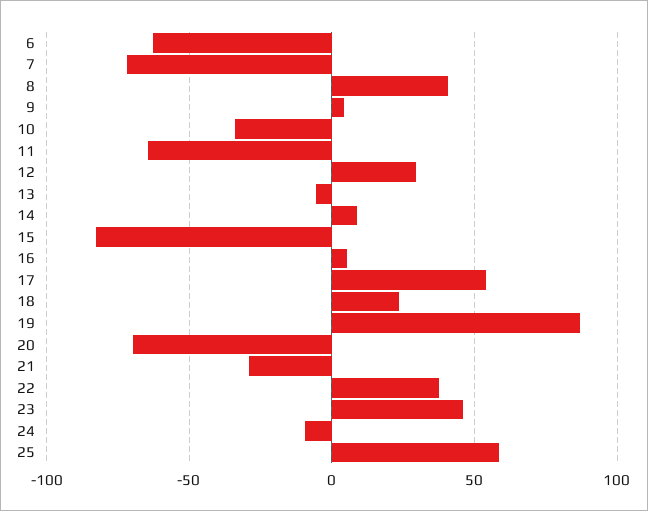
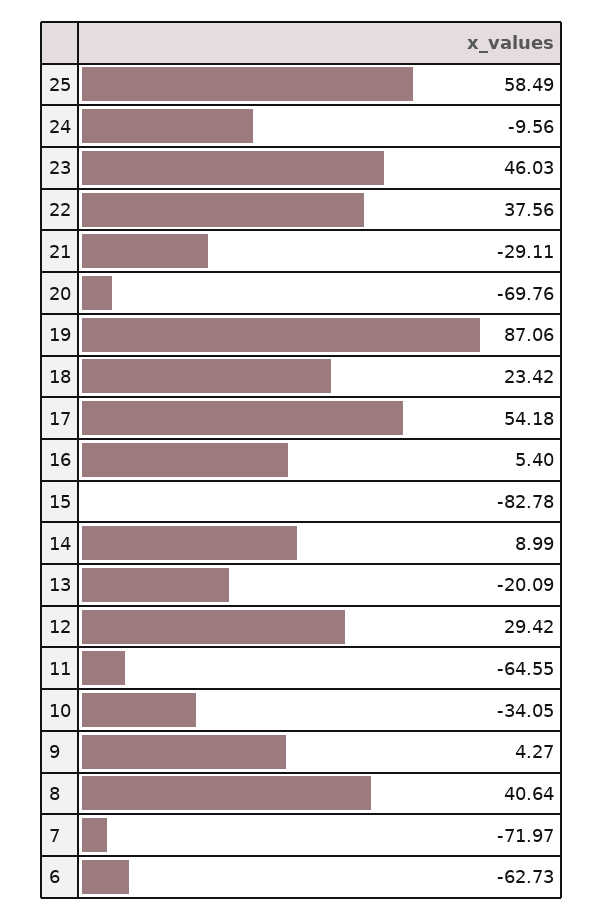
13: -5 -> -20.09

